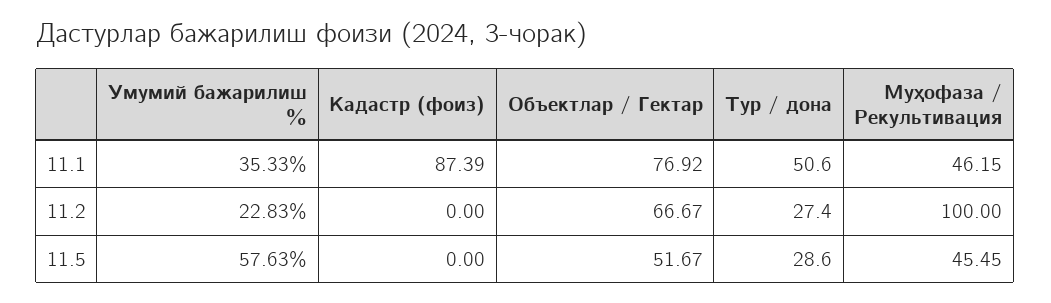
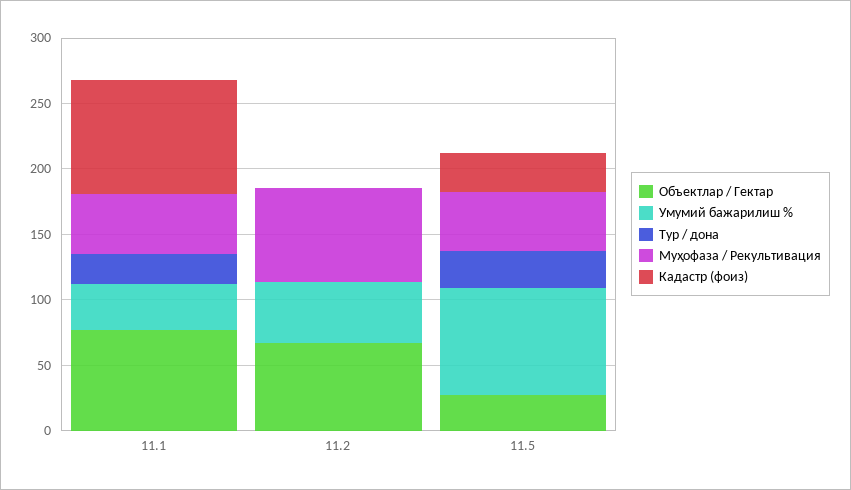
Тур / дона, 11.1: 50.6 -> 20
Умумий бажарилиш %, 11.2: 22.83 -> 50
Тур / дона, 11.2: 27.4 -> 0
Муҳофаза / Рекультивация, 11.2: 100 -> 70
Умумий бажарилиш %, 11.5: 57.63 -> 80
Кадастр (фоиз), 11.5: 0 -> 30
Объектлар / Гектар, 11.5: 51.67 -> 30

